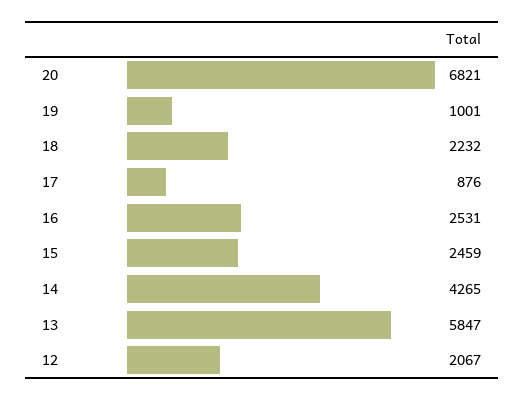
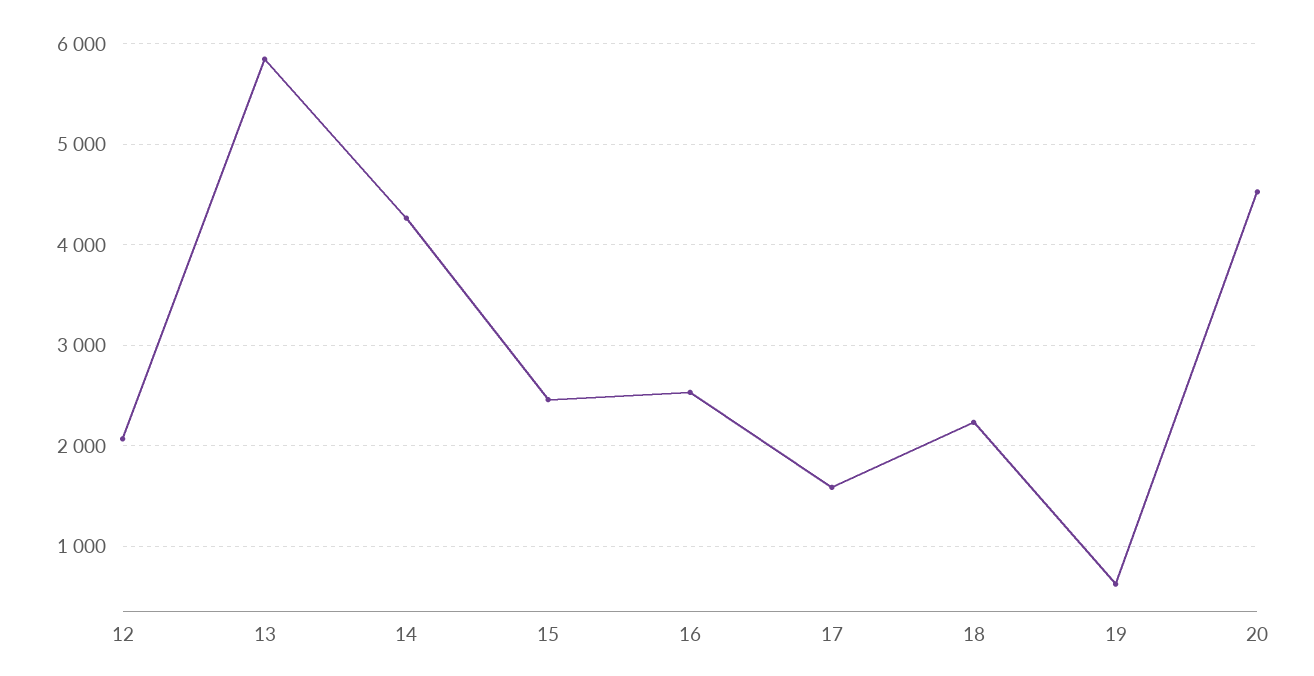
20: 6821 -> 4500
19: 1001 -> 600
17: 876 -> 1600

